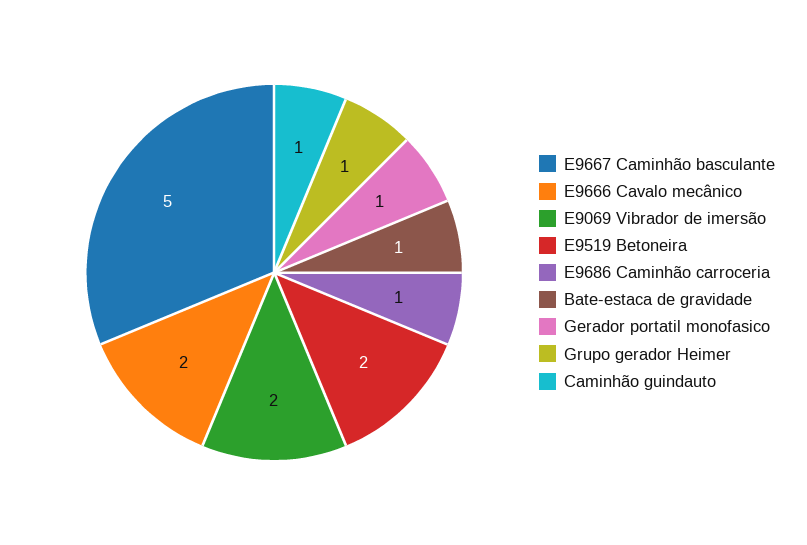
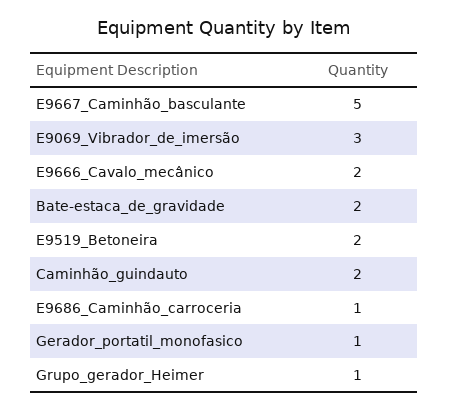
E9069 Vibrador de imersão: 2 -> 3
Bate-estaca de gravidade: 1 -> 2
Caminhão guindauto: 1 -> 2

